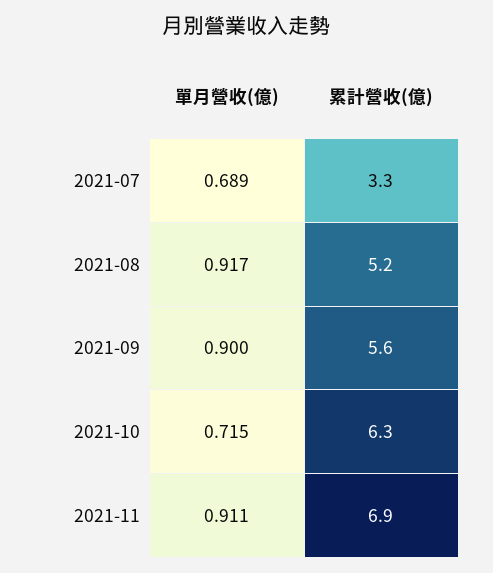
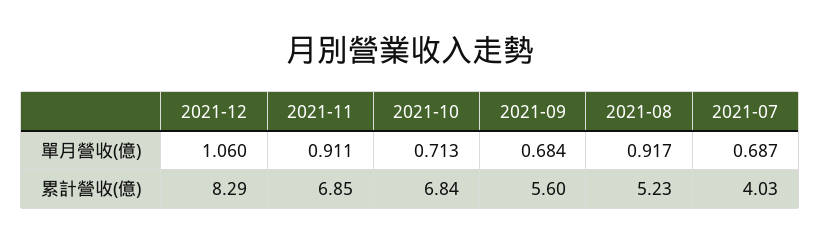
單月營收(億), 2021-07: 0.689 -> 0.687
累計營收(億), 2021-07: 3.3 -> 4.03
單月營收(億), 2021-09: 0.9 -> 0.684
單月營收(億), 2021-10: 0.715 -> 0.713
累計營收(億), 2021-10: 6.3 -> 6.84
單月營收(億), 2021-12: none -> 1.06
累計營收(億), 2021-12: none -> 8.29

